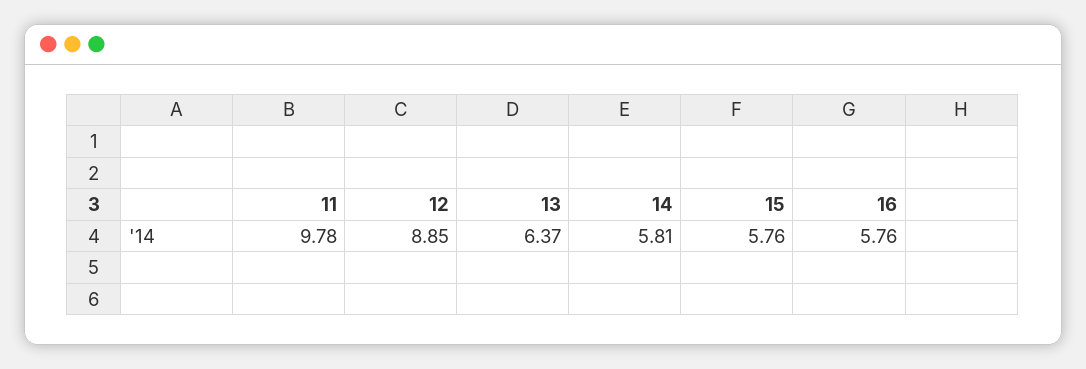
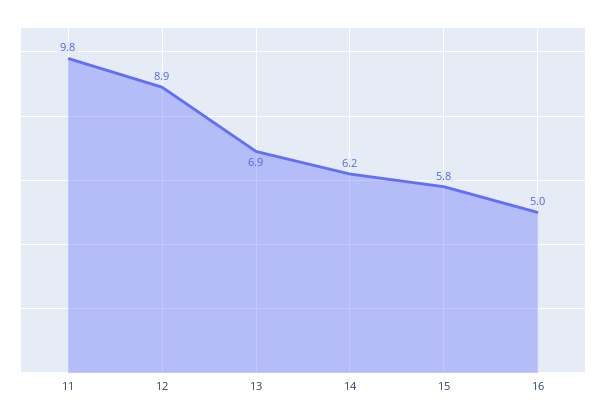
13: 6.37 -> 6.9
14: 5.81 -> 6.2
16: 5.76 -> 5

